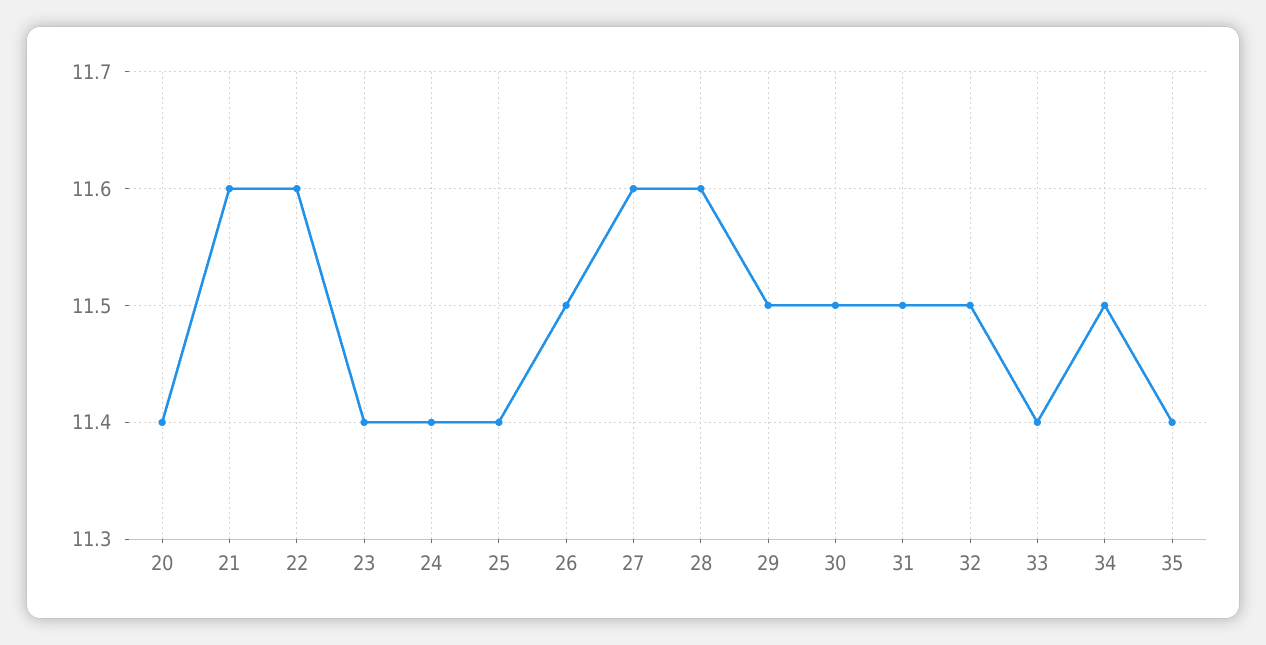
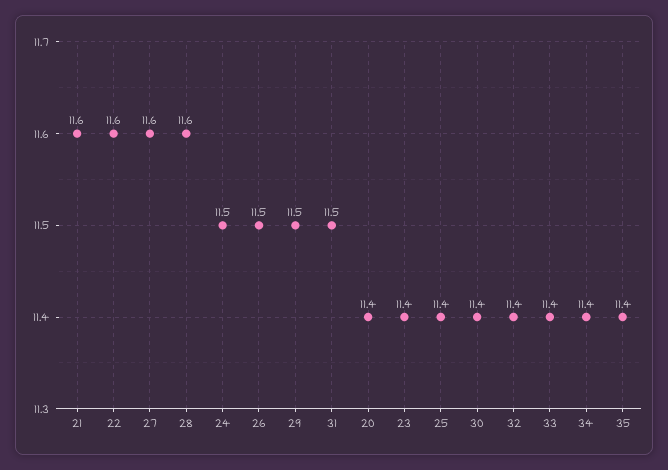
24: 11.4 -> 11.5
30: 11.5 -> 11.4
32: 11.5 -> 11.4
34: 11.5 -> 11.4

